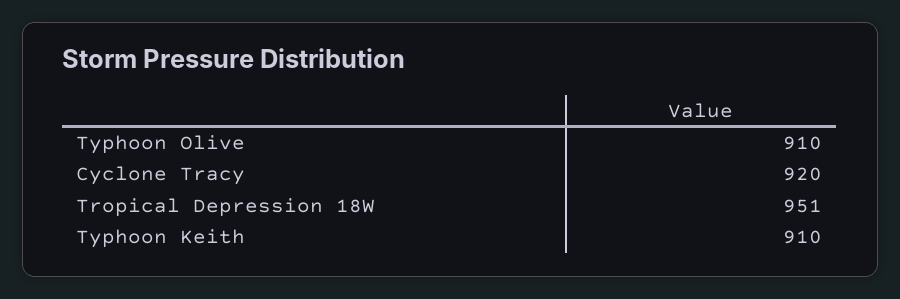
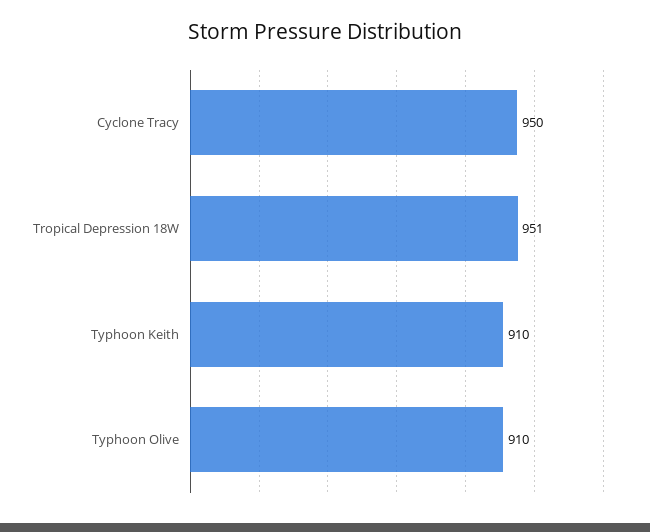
Cyclone Tracy: 920 -> 950

